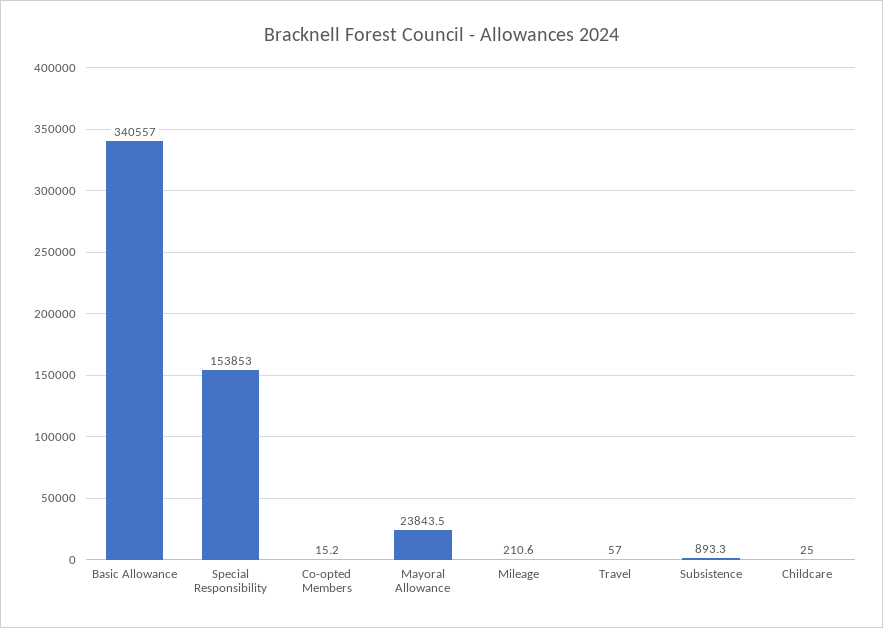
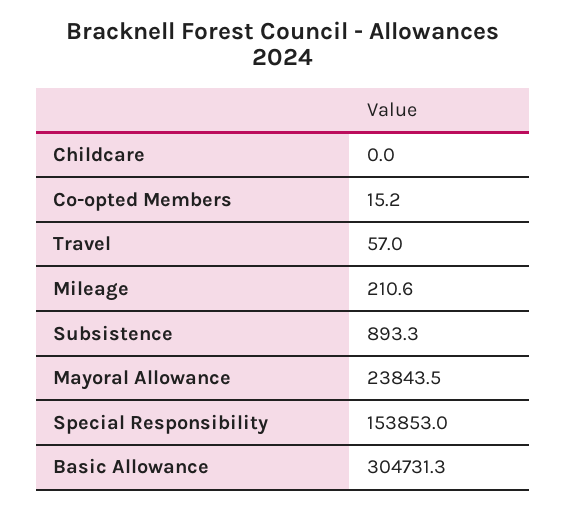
Basic Allowance: 340557 -> 304731.3
Childcare: 25 -> 0

